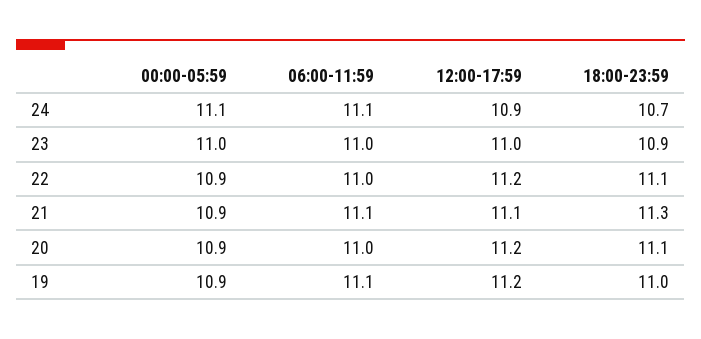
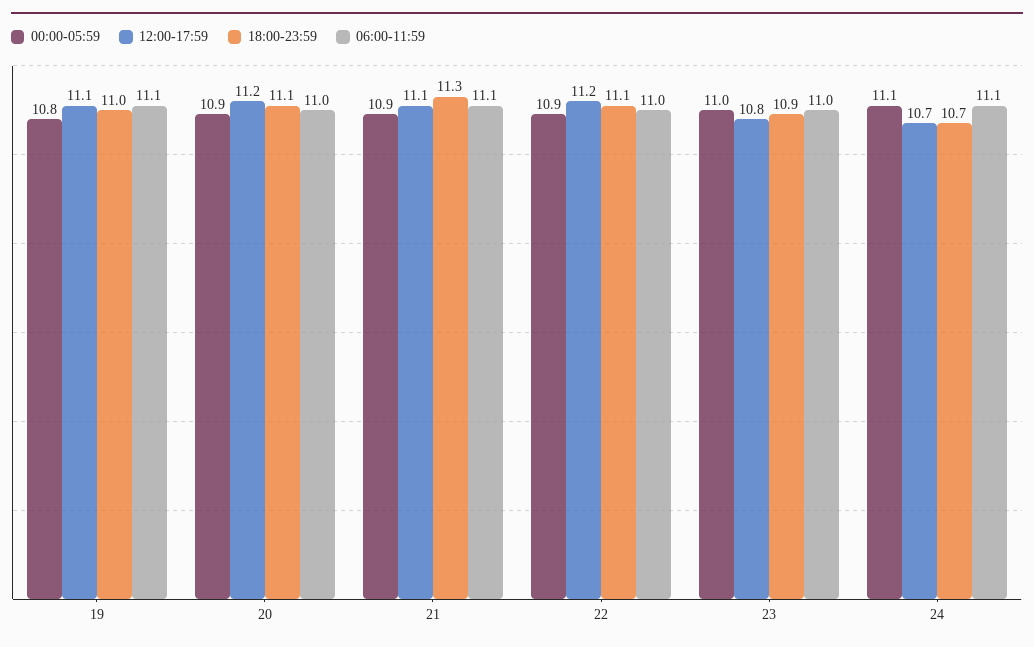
12:00-17:59, 24: 10.9 -> 10.7
12:00-17:59, 23: 11 -> 10.8
00:00-05:59, 19: 10.9 -> 10.8
12:00-17:59, 19: 11.2 -> 11.1

